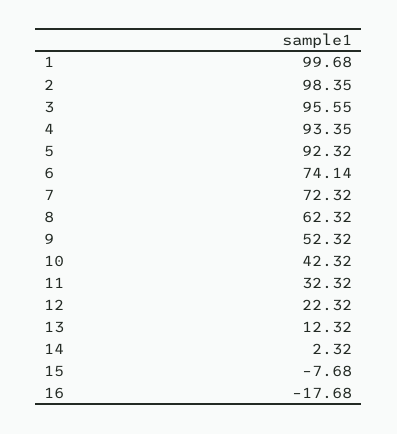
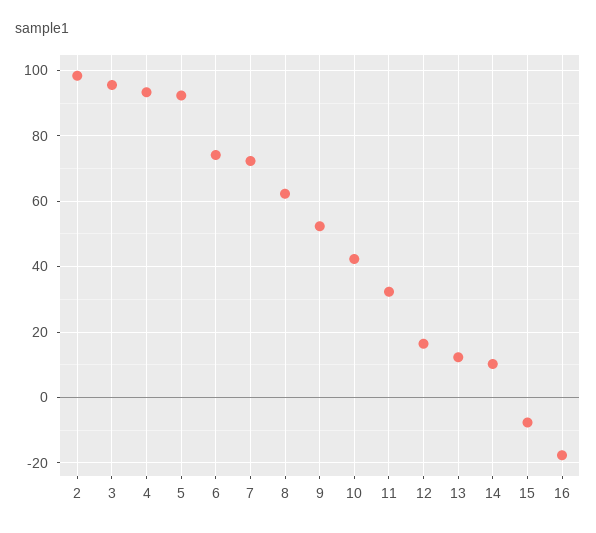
1: 99.68 -> none
12: 22.32 -> 16
14: 2.32 -> 10

